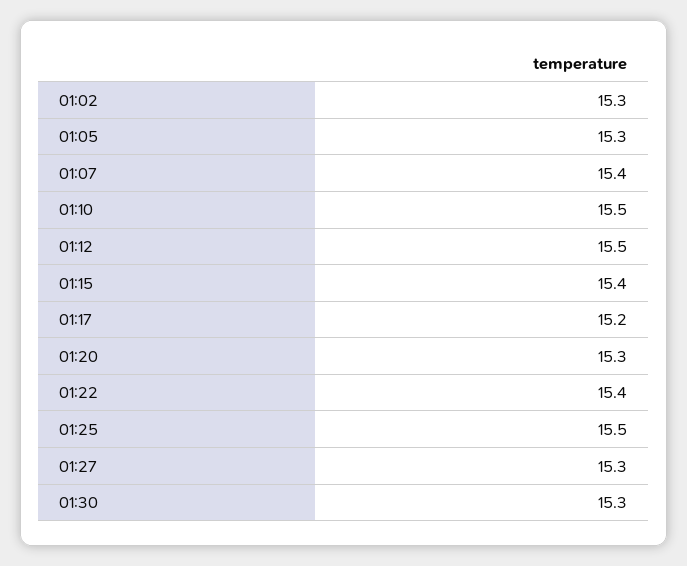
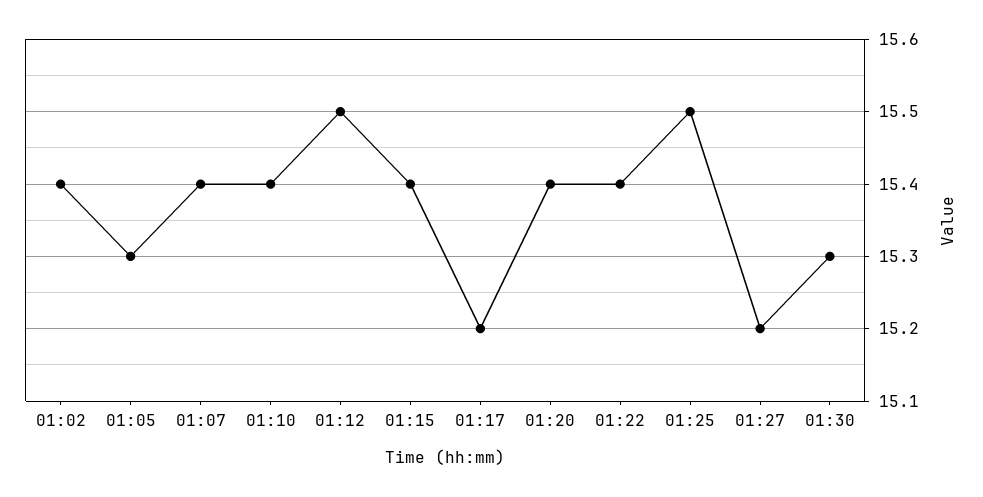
01:02: 15.3 -> 15.4
01:10: 15.5 -> 15.4
01:20: 15.3 -> 15.4
01:27: 15.3 -> 15.2

